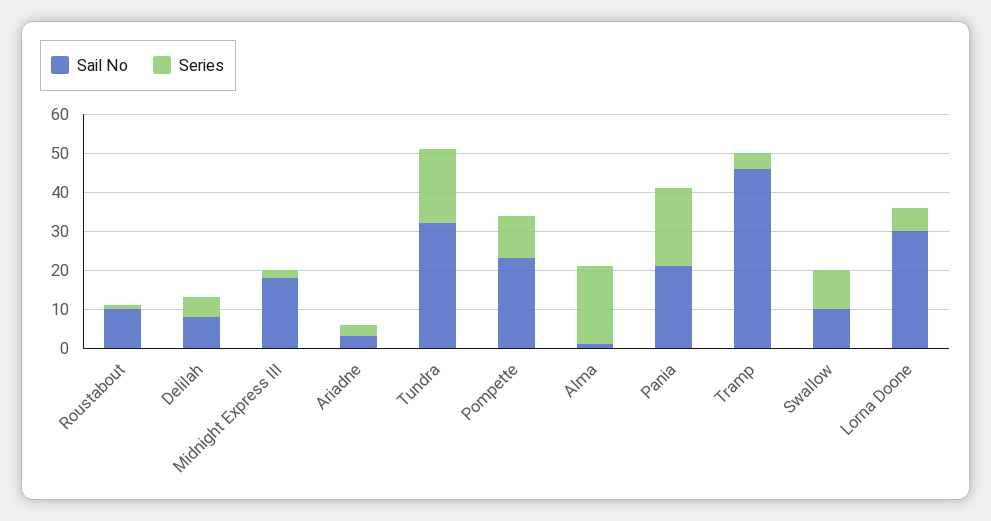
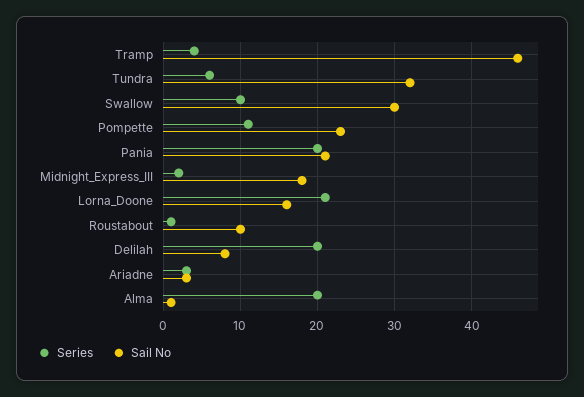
Series, Delilah: 5 -> 20
Series, Tundra: 20 -> 6
Sail No, Swallow: 10 -> 30
Sail No, Lorna Doone: 30 -> 16
Series, Lorna Doone: 5 -> 21

